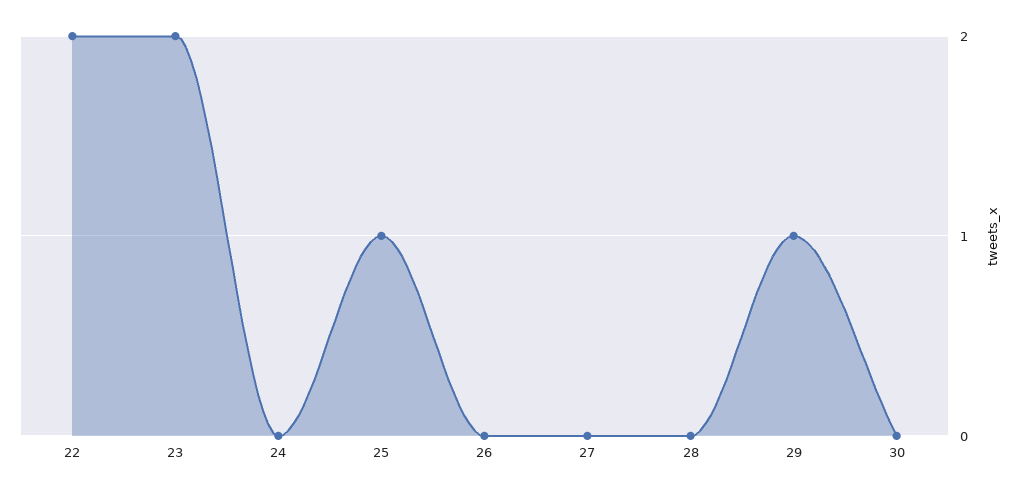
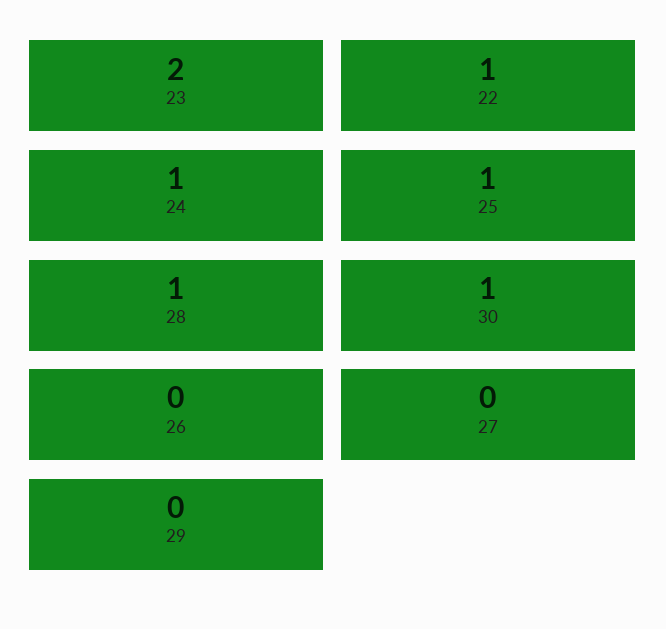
22: 2 -> 1
24: 0 -> 1
28: 0 -> 1
29: 1 -> 0
30: 0 -> 1

